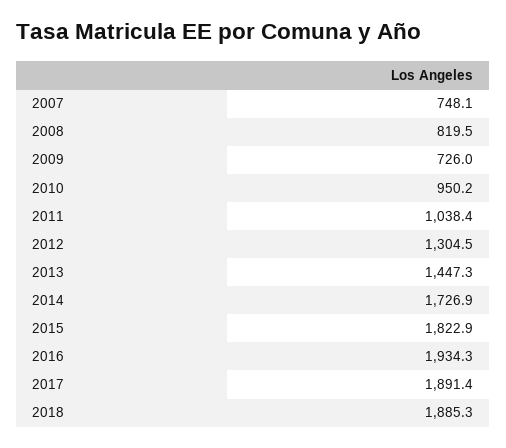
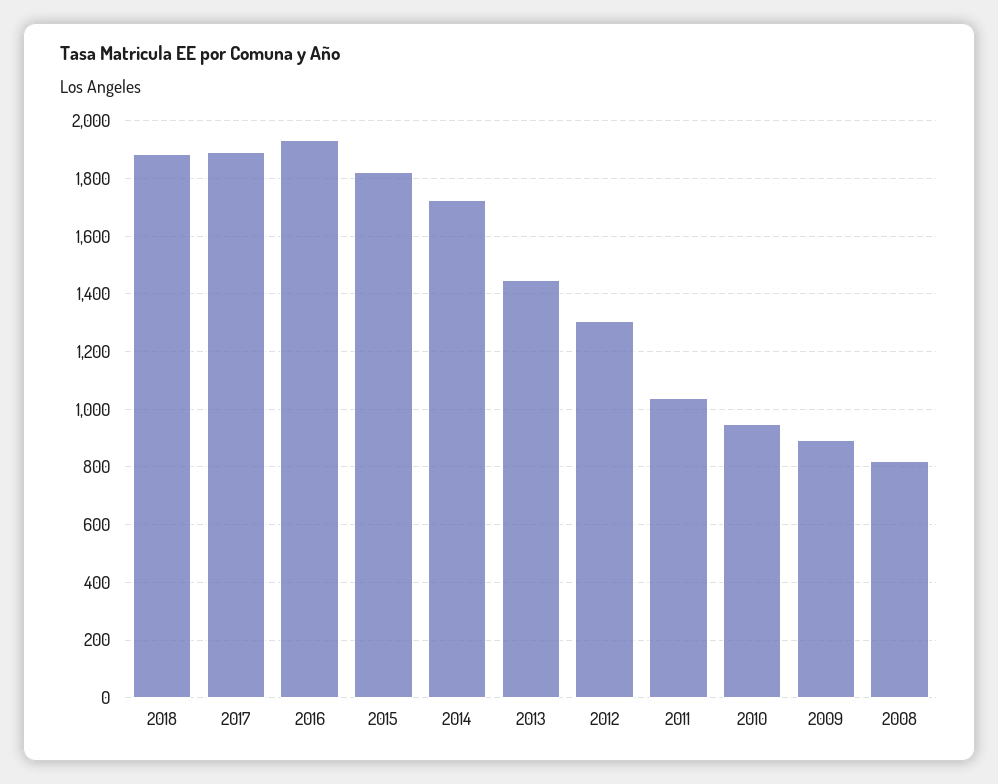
2007: 748.1 -> none
2009: 726 -> 900

